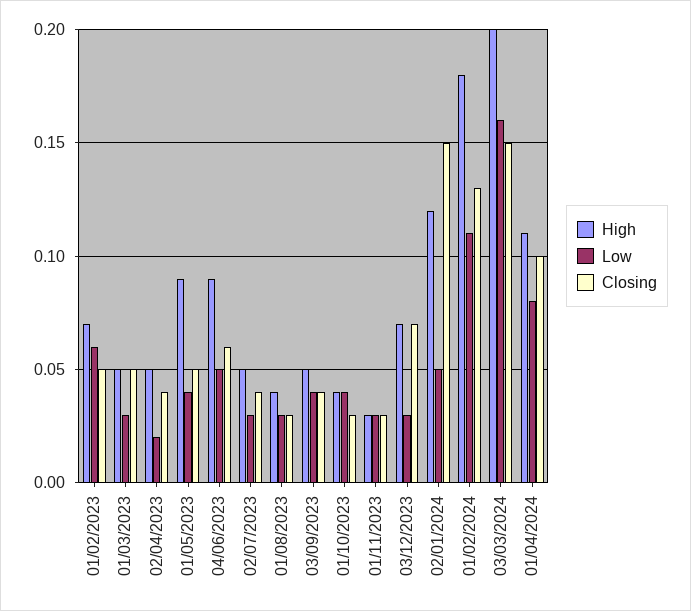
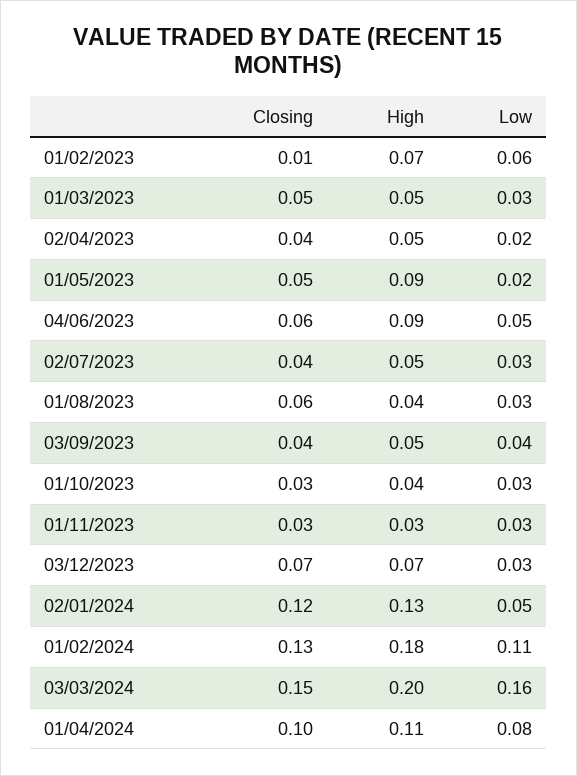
Closing, 01/02/2023: 0.05 -> 0.01
Low, 01/05/2023: 0.04 -> 0.02
Closing, 01/08/2023: 0.03 -> 0.06
Low, 01/10/2023: 0.04 -> 0.03
High, 02/01/2024: 0.12 -> 0.13
Closing, 02/01/2024: 0.15 -> 0.12

